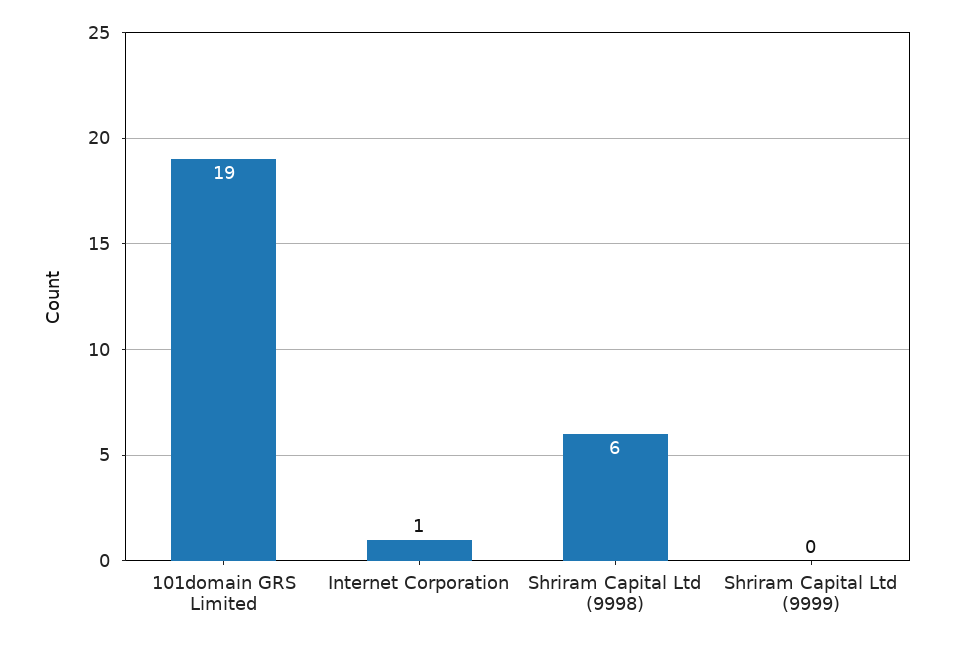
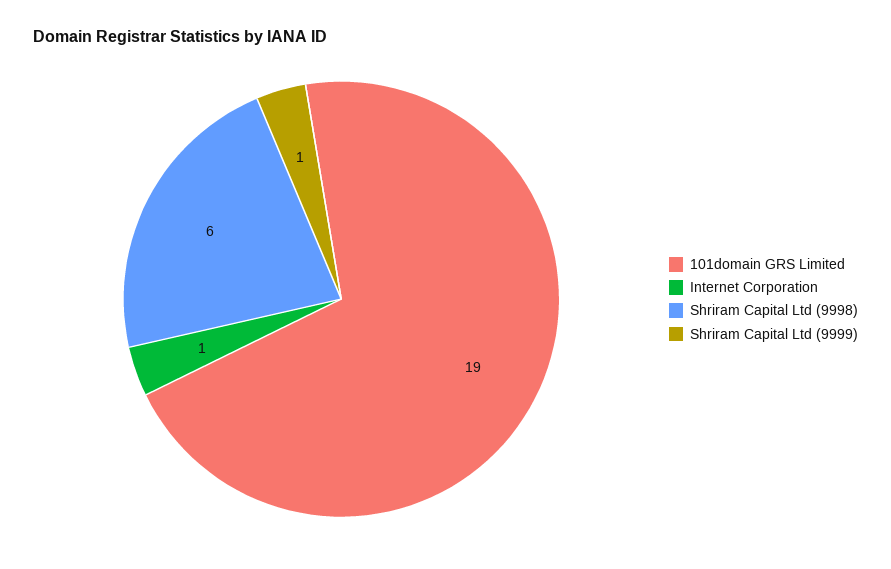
Shriram Capital Ltd (9999): 0 -> 1

